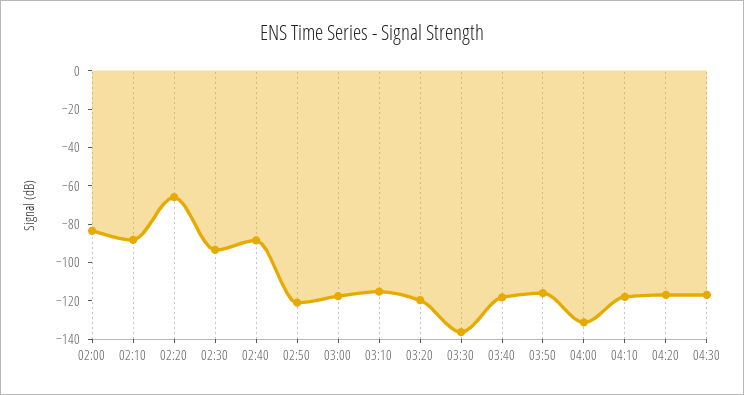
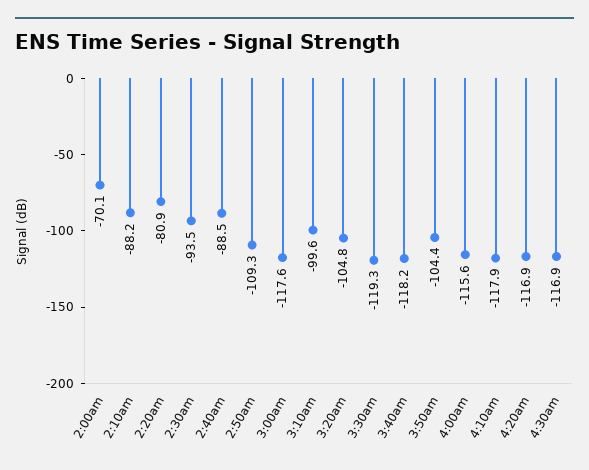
02:00: -85 -> -70.1
02:20: -65 -> -80.9
02:50: -120 -> -109.3
03:10: -115 -> -99.6
03:20: -120 -> -104.8
03:30: -135 -> -119.3
03:50: -115 -> -104.4
04:00: -130 -> -115.6

